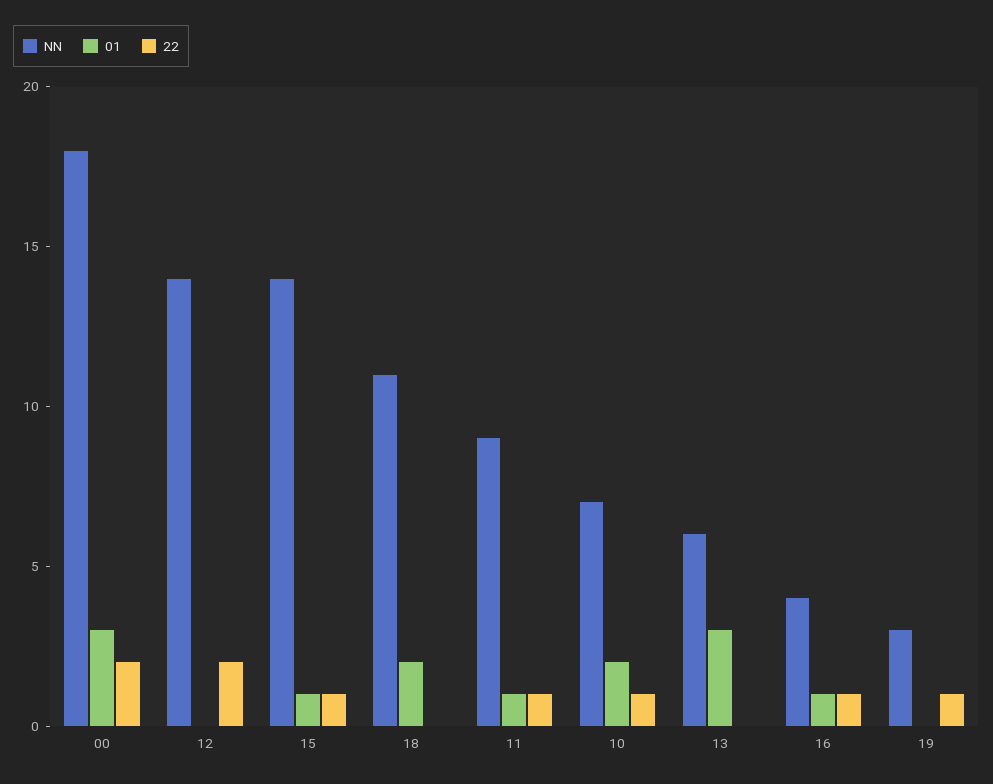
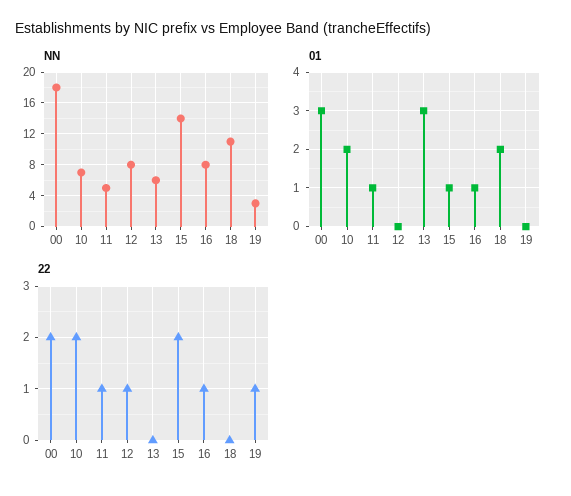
NN, 12: 14 -> 8
22, 12: 2 -> 1
22, 15: 1 -> 2
NN, 11: 9 -> 5
22, 10: 1 -> 2
NN, 16: 4 -> 8

